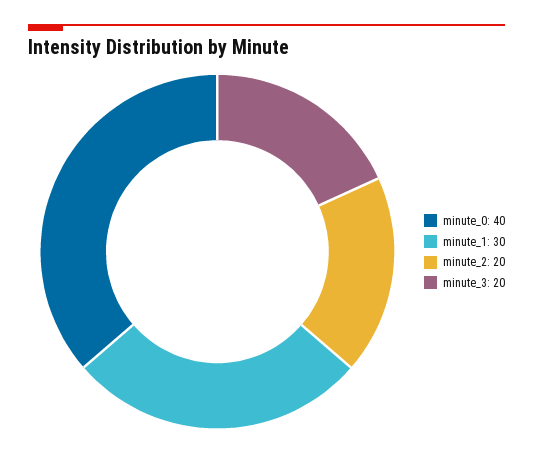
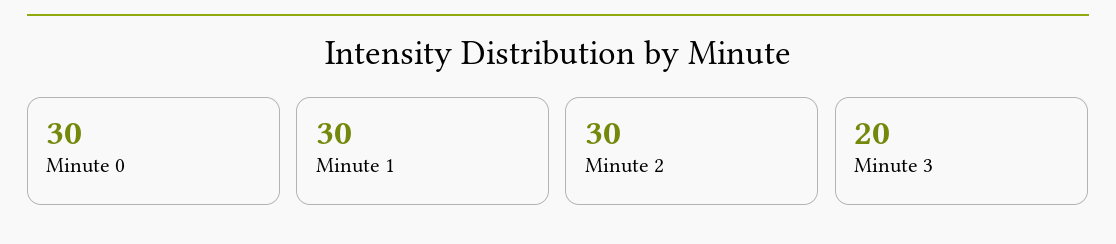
minute_0: 40 -> 30
minute_2: 20 -> 30

